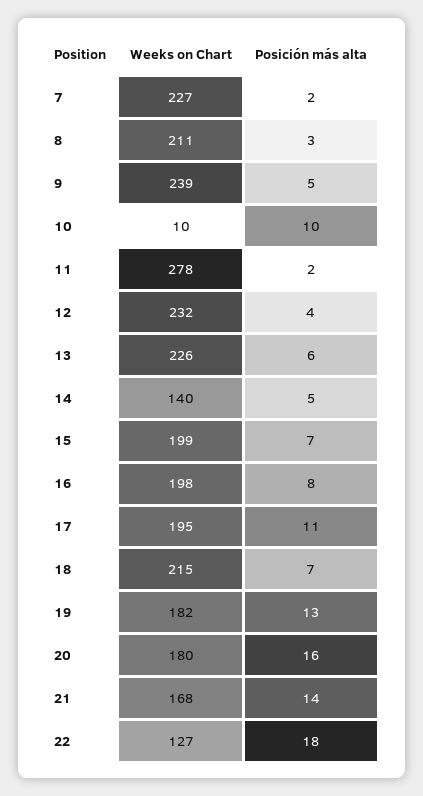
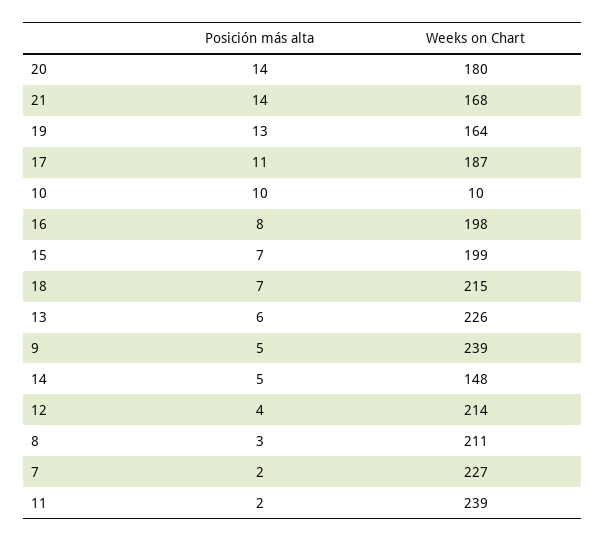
Weeks on Chart, 11: 278 -> 239
Weeks on Chart, 12: 232 -> 214
Weeks on Chart, 14: 140 -> 148
Weeks on Chart, 17: 195 -> 187
Weeks on Chart, 19: 182 -> 164
Posición más alta, 20: 16 -> 14
Weeks on Chart, 22: 127 -> none
Posición más alta, 22: 18 -> none

